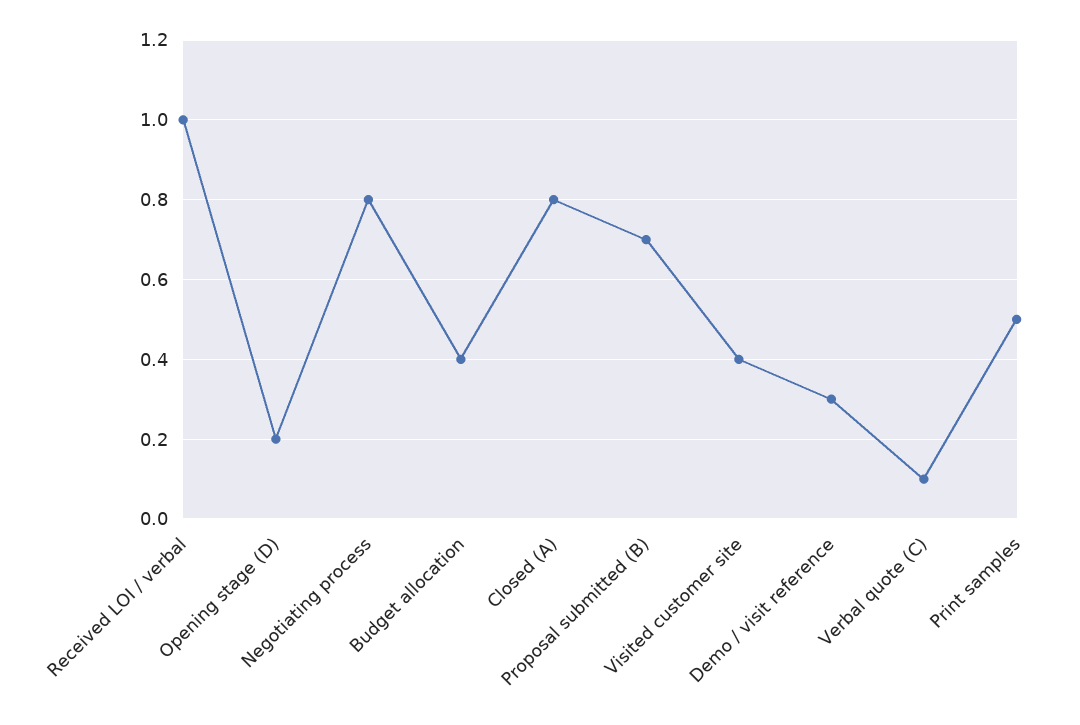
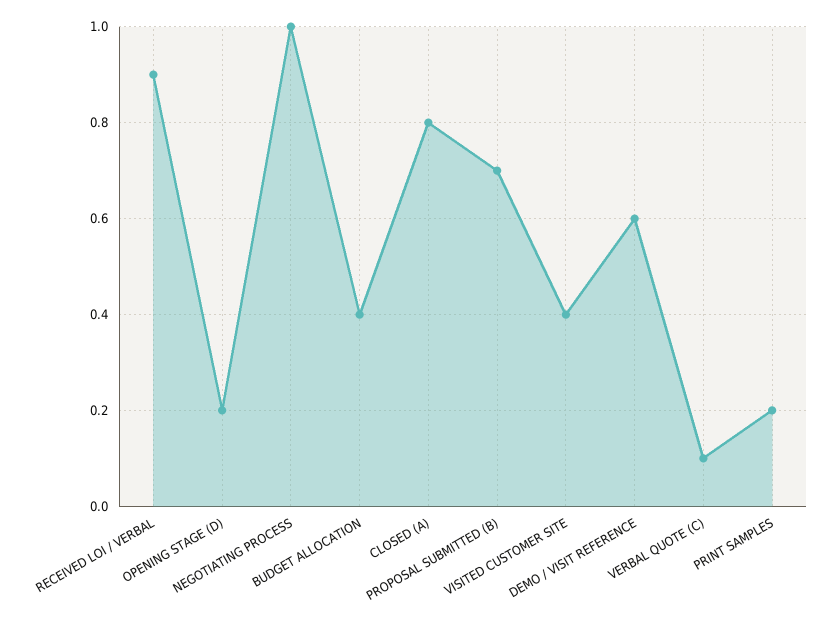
Received LOI / verbal: 1 -> 0.9
Negotiating process: 0.8 -> 1
Demo / visit reference: 0.3 -> 0.6
Print samples: 0.5 -> 0.2

